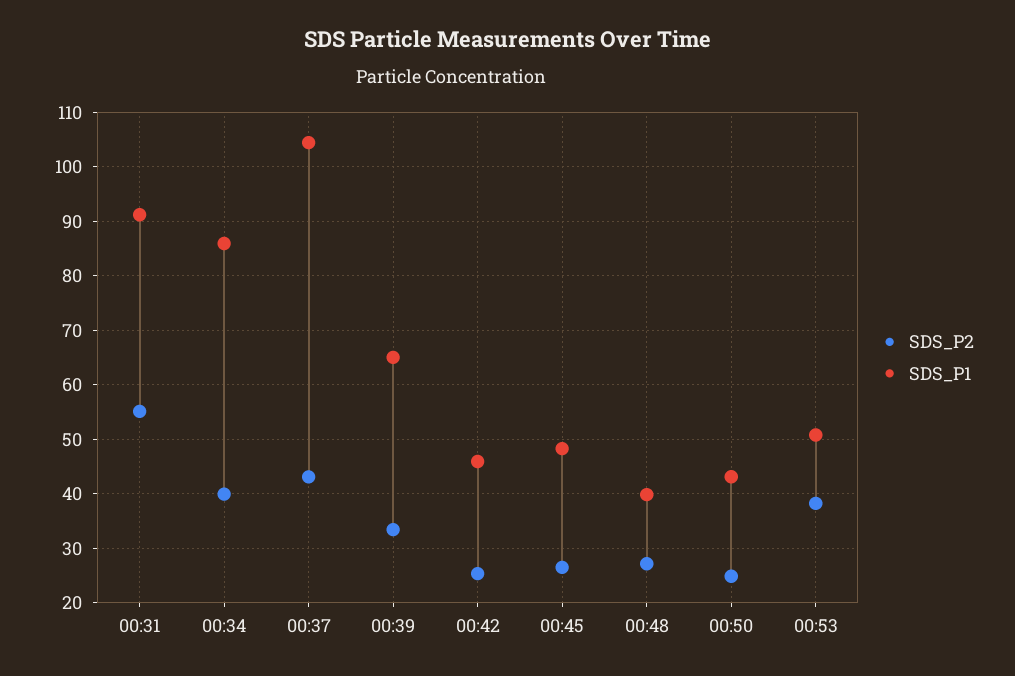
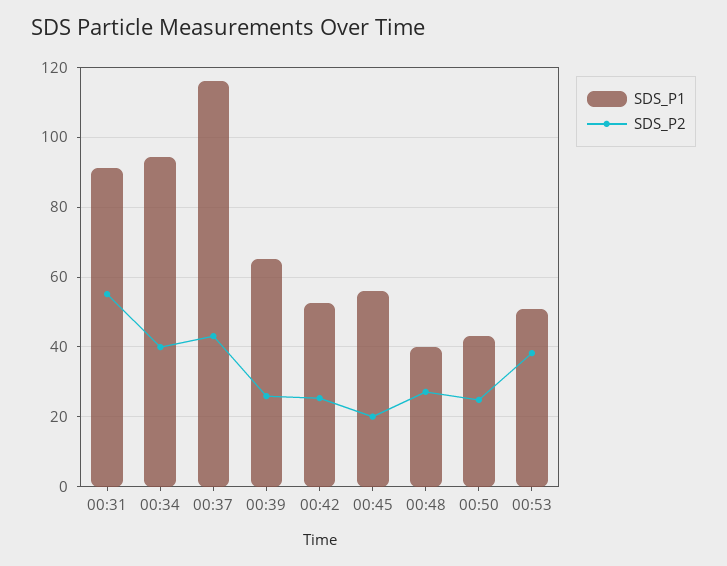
SDS_P1, 00:34: 86 -> 94
SDS_P1, 00:37: 104 -> 116
SDS_P2, 00:39: 34 -> 26
SDS_P1, 00:42: 46 -> 52
SDS_P2, 00:45: 26 -> 20
SDS_P1, 00:45: 48 -> 56

